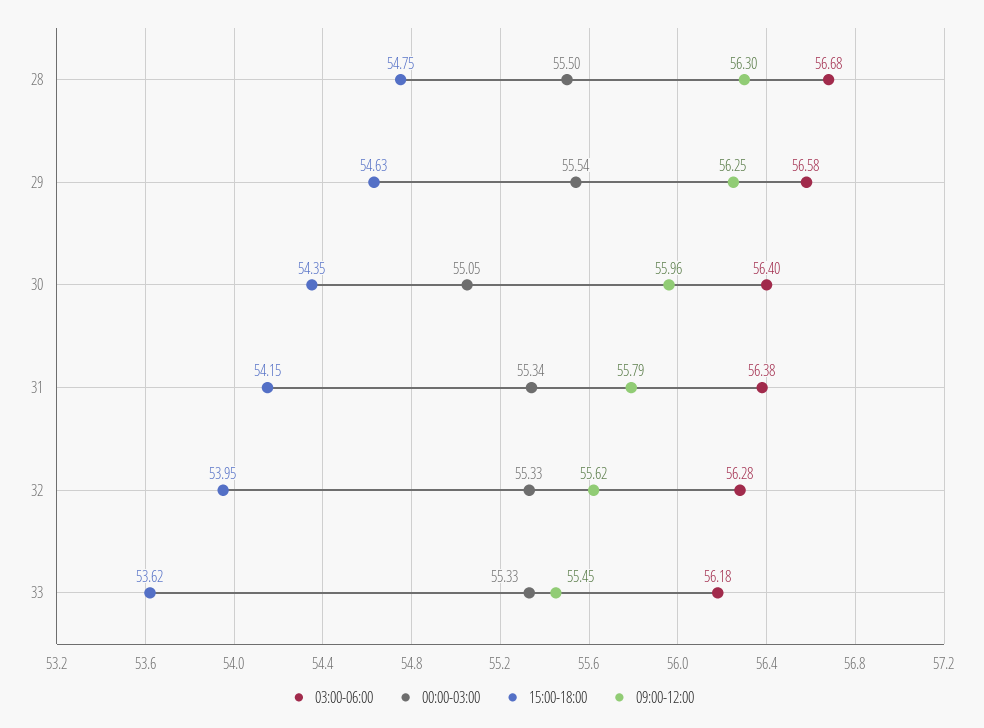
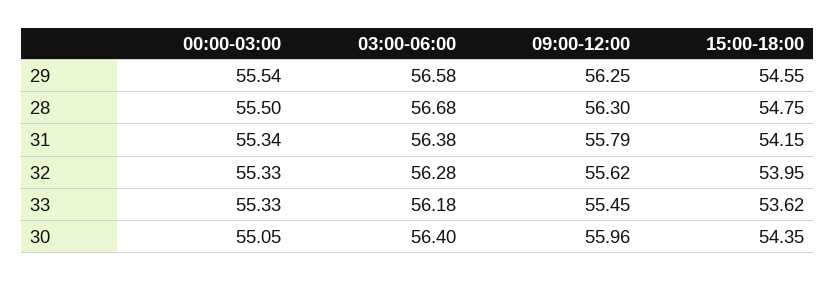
15:00-18:00, 29: 54.63 -> 54.55

